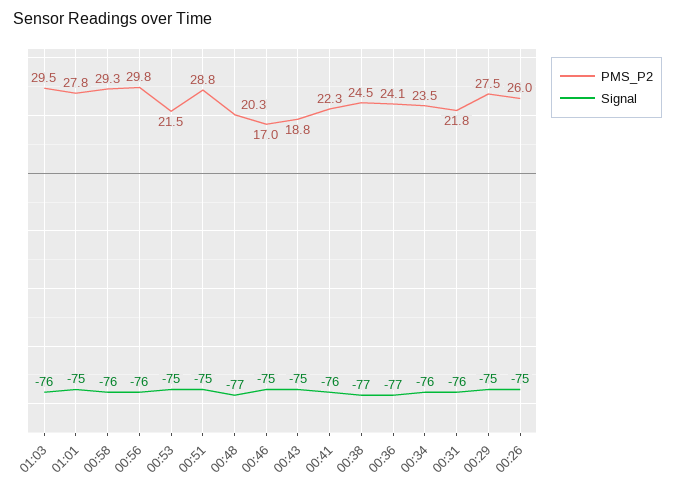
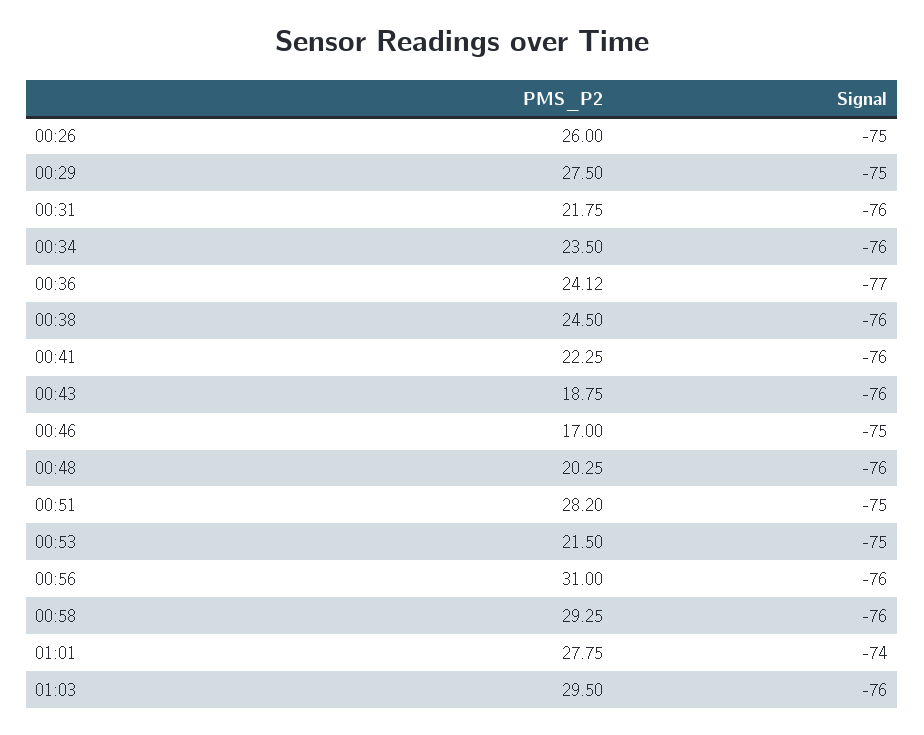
Signal, 01:01: -75 -> -74
PMS_P2, 00:56: 29.8 -> 31
PMS_P2, 00:51: 28.8 -> 28.2
Signal, 00:48: -77 -> -76
Signal, 00:43: -75 -> -76
Signal, 00:38: -77 -> -76

